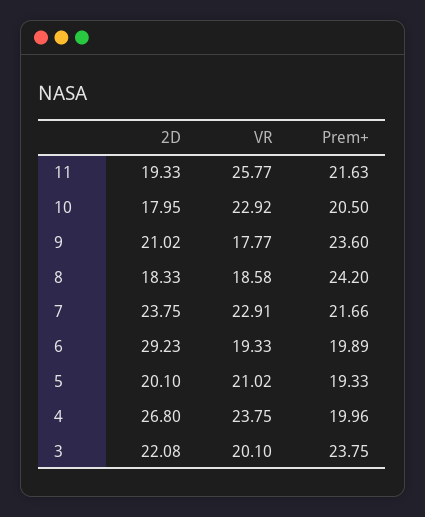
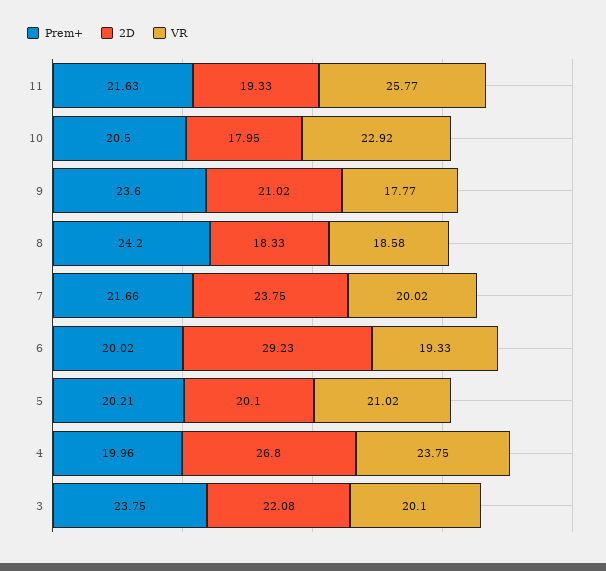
VR, 7: 22.91 -> 20.02
Prem+, 6: 19.89 -> 20.02
Prem+, 5: 19.33 -> 20.21

